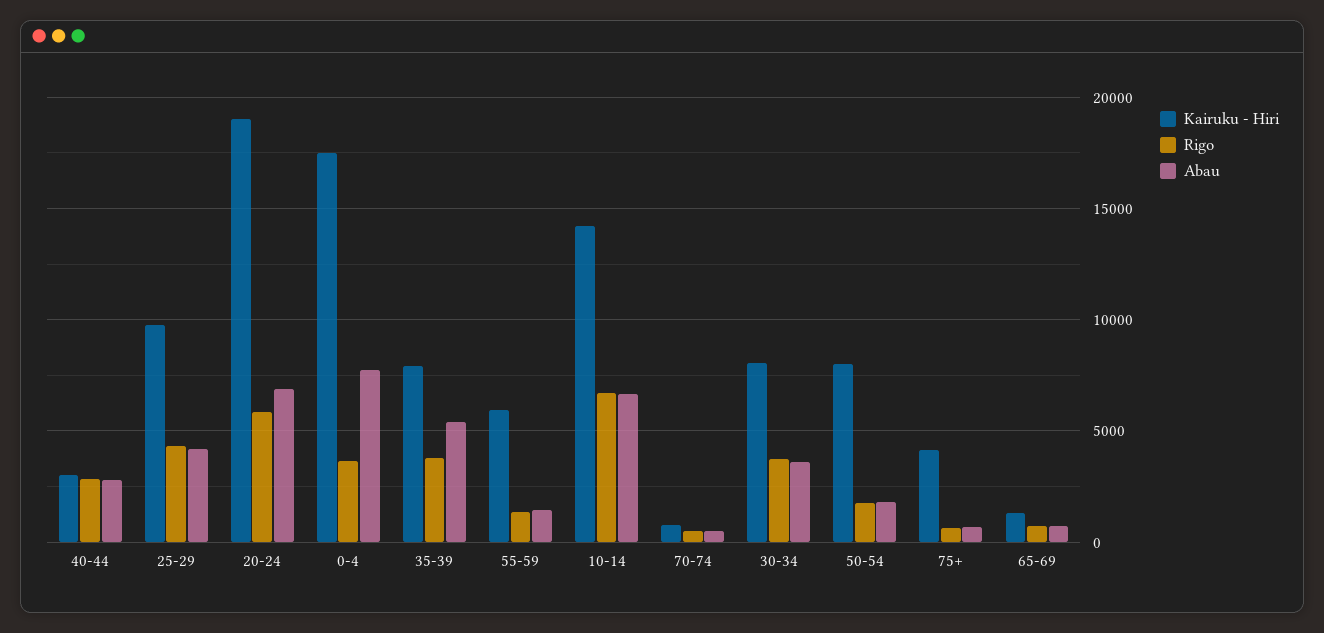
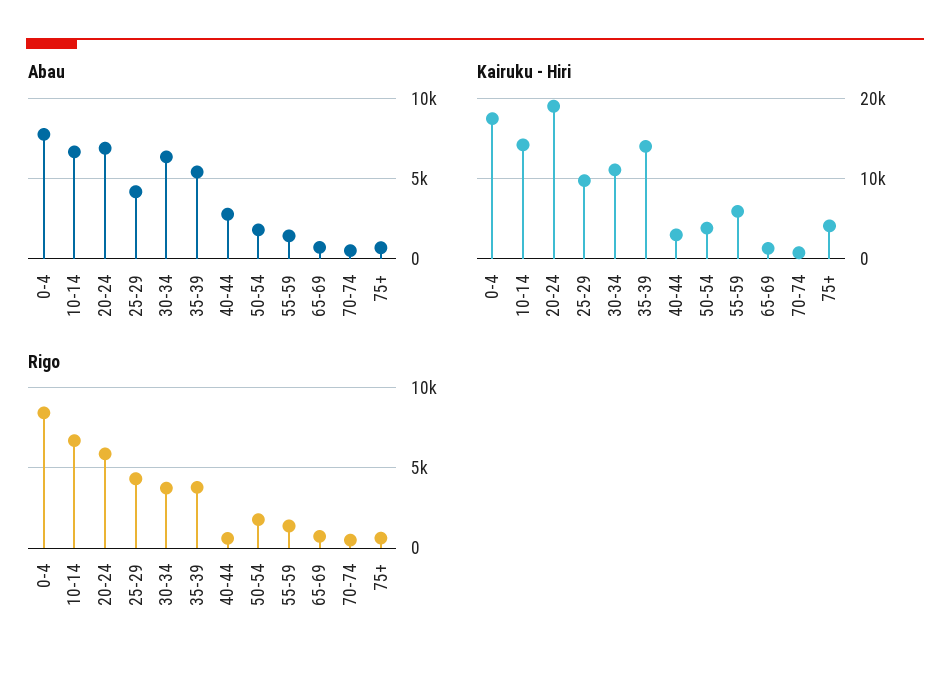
Rigo, 40-44: 3000 -> 500
Rigo, 0-4: 3500 -> 8500
Kairuku - Hiri, 35-39: 8000 -> 14000
Kairuku - Hiri, 30-34: 8000 -> 11000
Abau, 30-34: 3500 -> 6500
Kairuku - Hiri, 50-54: 8000 -> 4000

